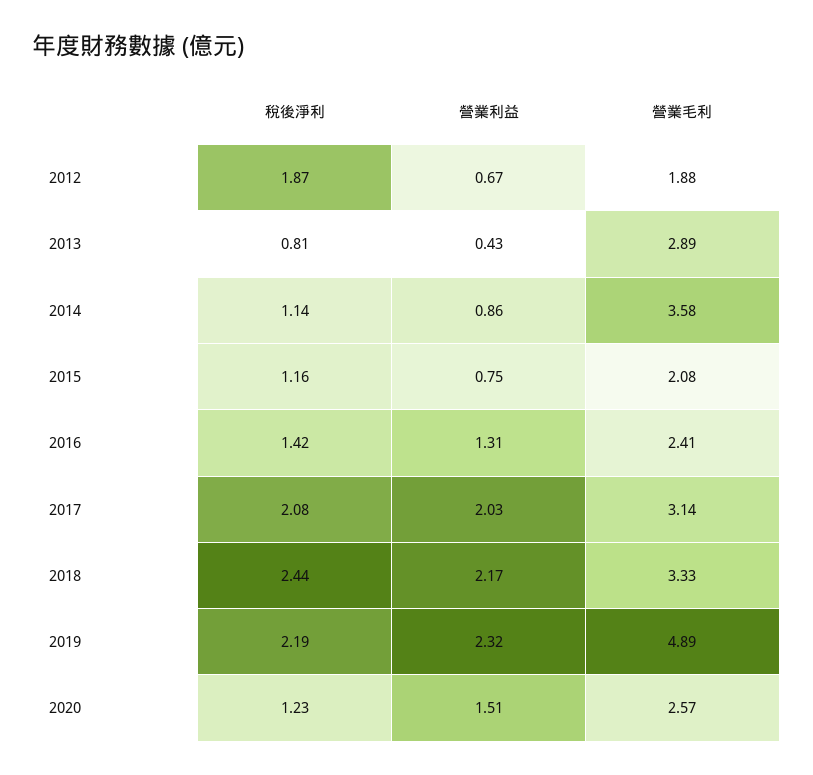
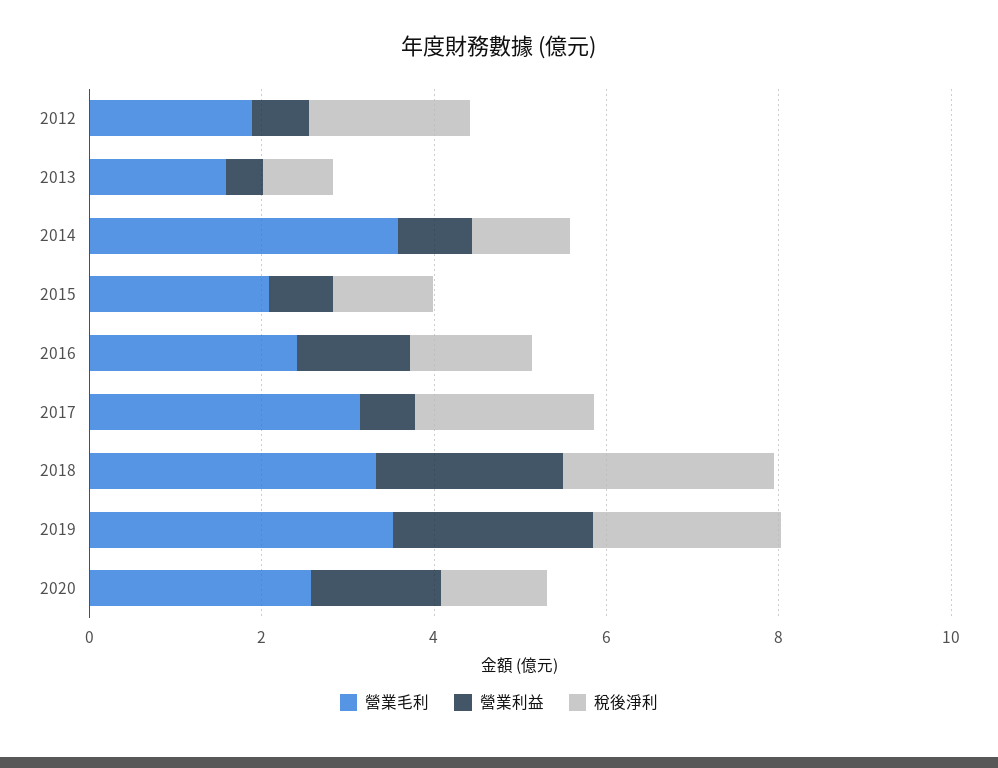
營業毛利, 2013: 2.89 -> 1.5
營業利益, 2017: 2.03 -> 0.5
營業毛利, 2019: 4.89 -> 3.5

